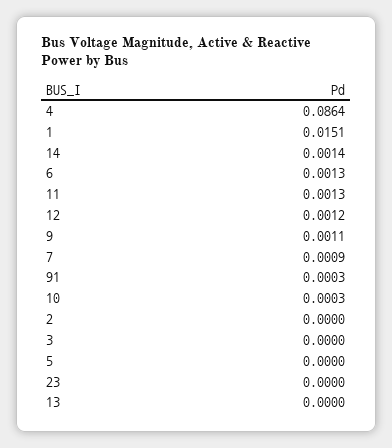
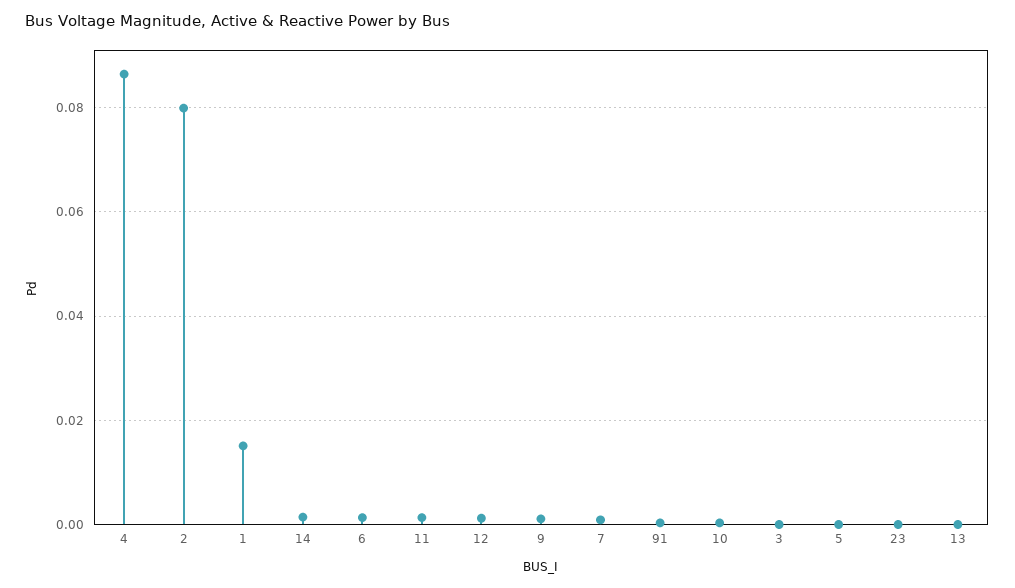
2: 0 -> 0.08

